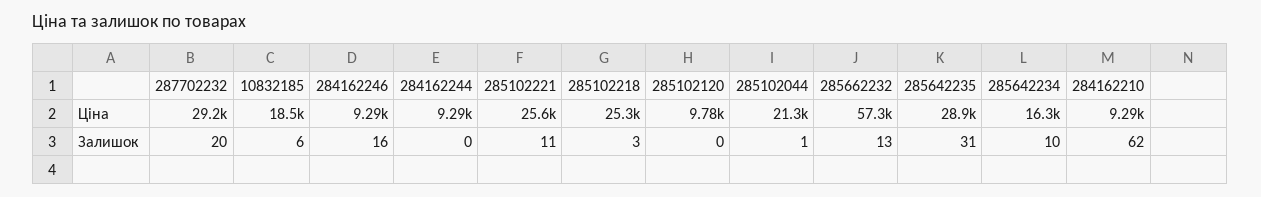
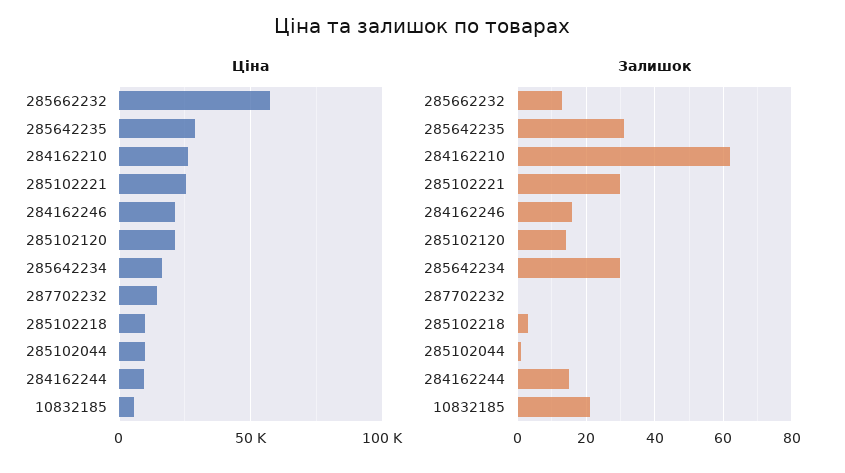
Ціна, 287702232: 29200 -> 15000
Ціна, 10832185: 18500 -> 5000
Ціна, 284162246: 9290 -> 20000
Ціна, 285102218: 25300 -> 10000
Ціна, 285102120: 9780 -> 20000
Ціна, 285102044: 21300 -> 10000
Ціна, 284162210: 9290 -> 25000
Залишок, 287702232: 20 -> 0
Залишок, 10832185: 6 -> 20
Залишок, 284162244: 0 -> 15
Залишок, 285102221: 11 -> 30
Залишок, 285102120: 0 -> 15
Залишок, 285642234: 10 -> 30

